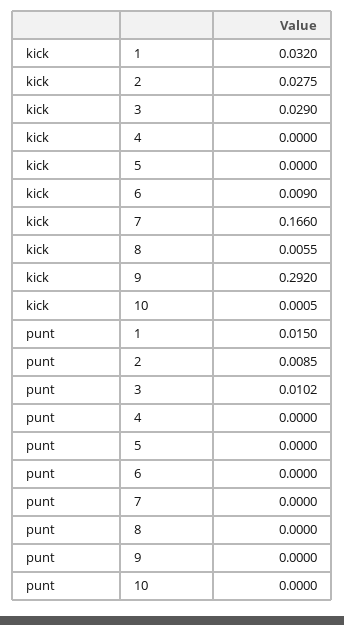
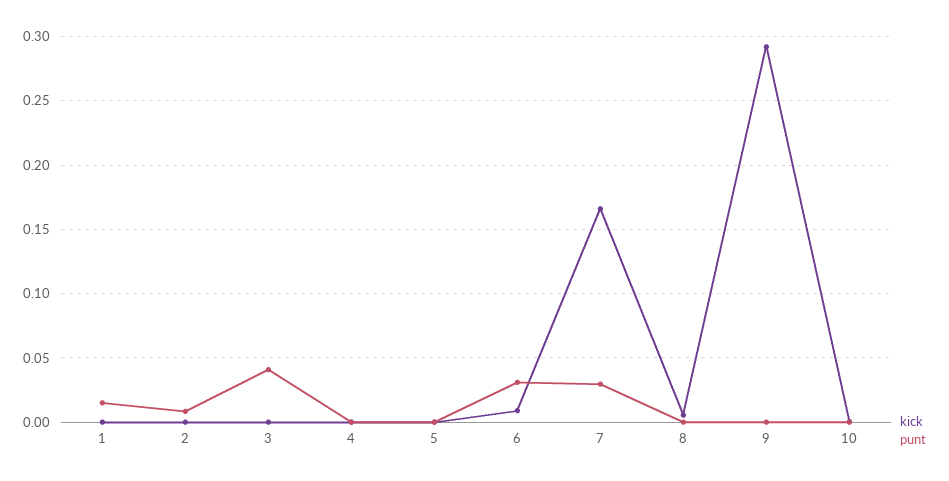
kick, 1: 0.032 -> 0
kick, 2: 0.0275 -> 0
kick, 3: 0.029 -> 0
punt, 3: 0.0102 -> 0.04
punt, 6: 0 -> 0.03
punt, 7: 0 -> 0.03

